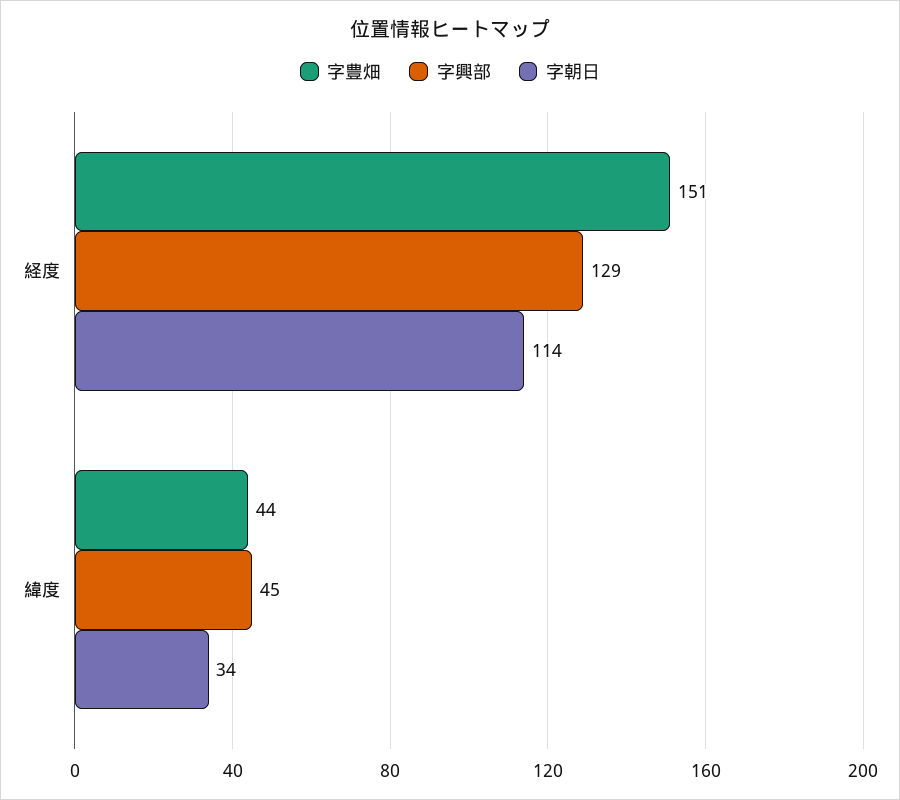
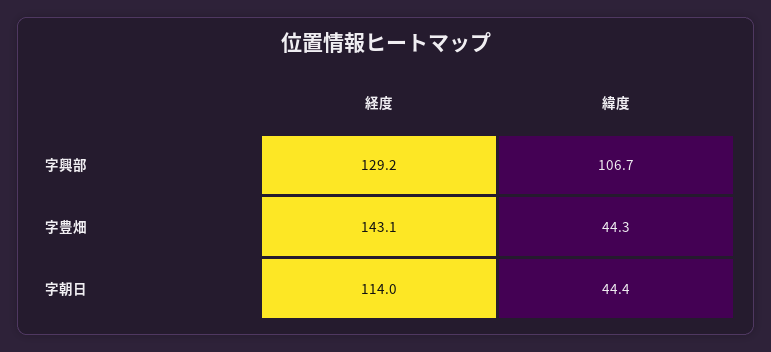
字豊畑, 経度: 151 -> 143.1
字興部, 緯度: 45 -> 106.7
字朝日, 緯度: 34 -> 44.4

